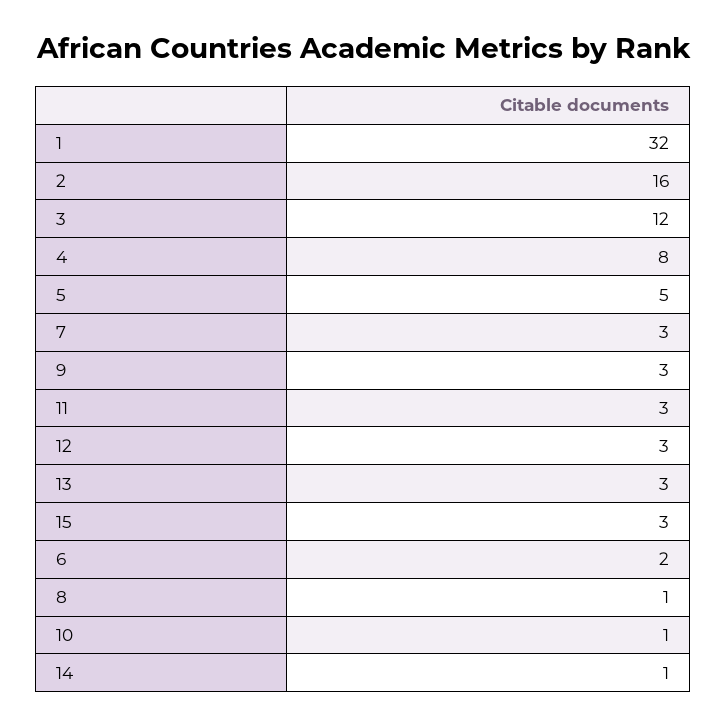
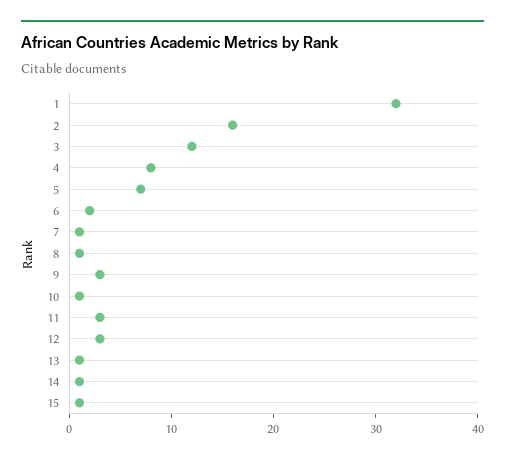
5: 5 -> 7
7: 3 -> 1
13: 3 -> 1
15: 3 -> 1

